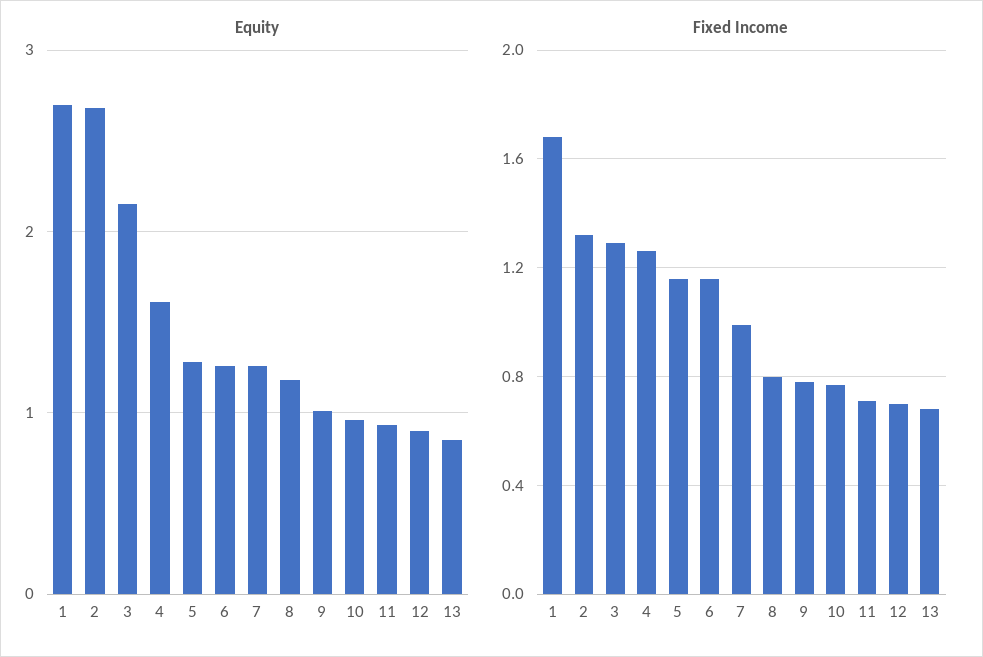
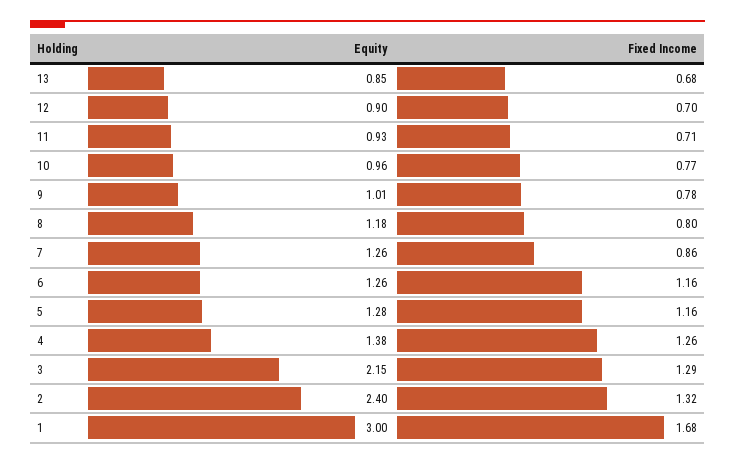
Equity, 1: 2.7 -> 3
Equity, 2: 2.7 -> 2.4
Equity, 4: 1.6 -> 1.38
Fixed Income, 7: 1 -> 0.86

